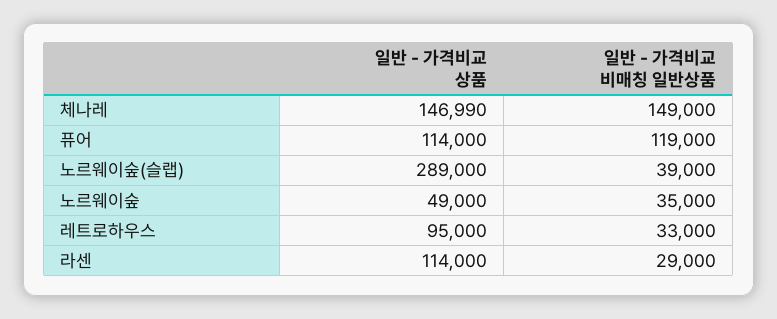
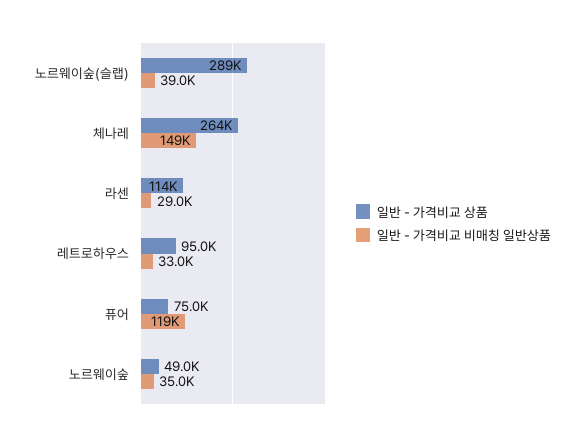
일반 - 가격비교 상품, 체나레: 146990 -> 264000
일반 - 가격비교 상품, 퓨어: 114000 -> 75000

